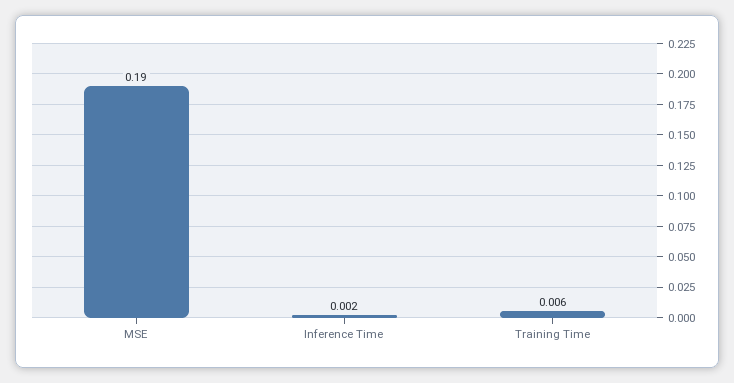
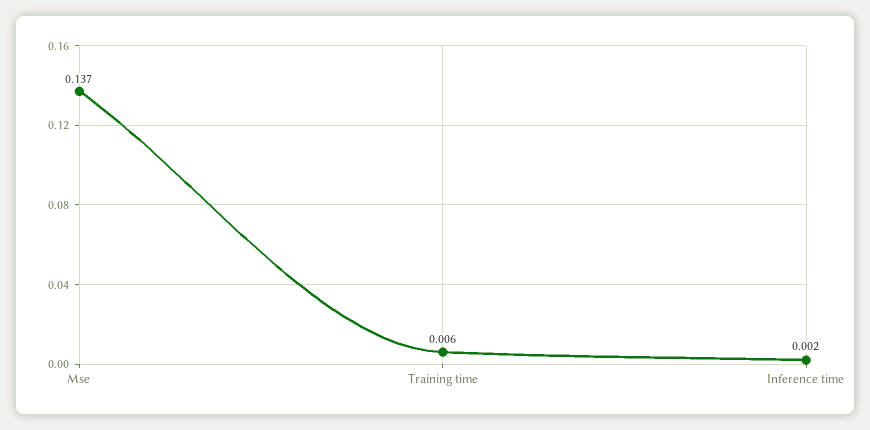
MSE: 0.19 -> 0.137

